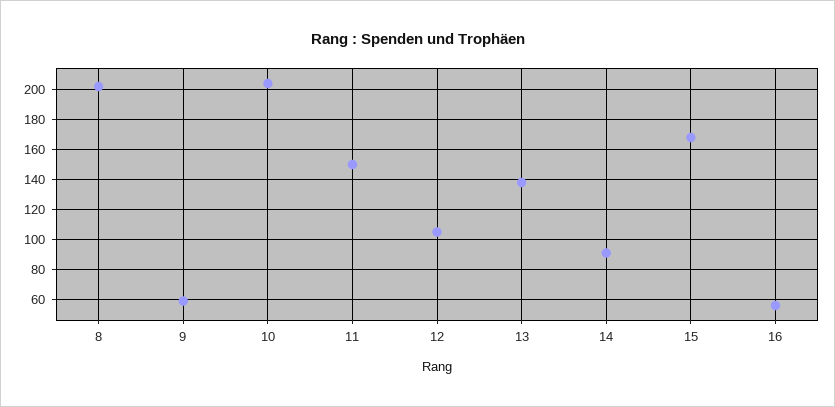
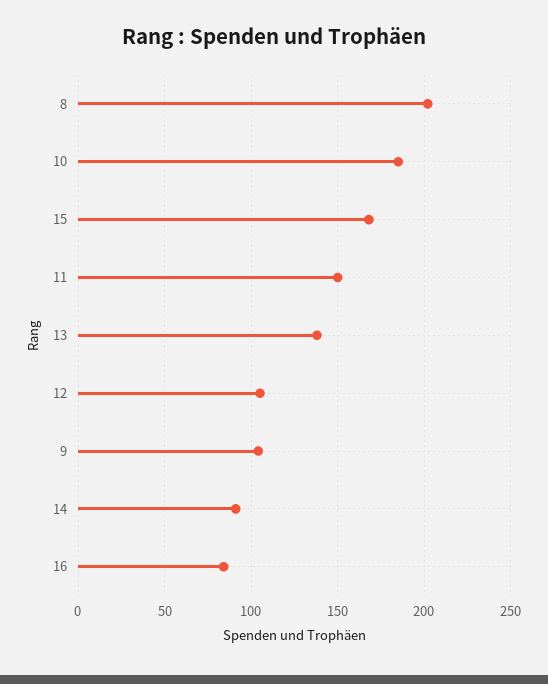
9: 60 -> 105
10: 205 -> 185
16: 55 -> 85

